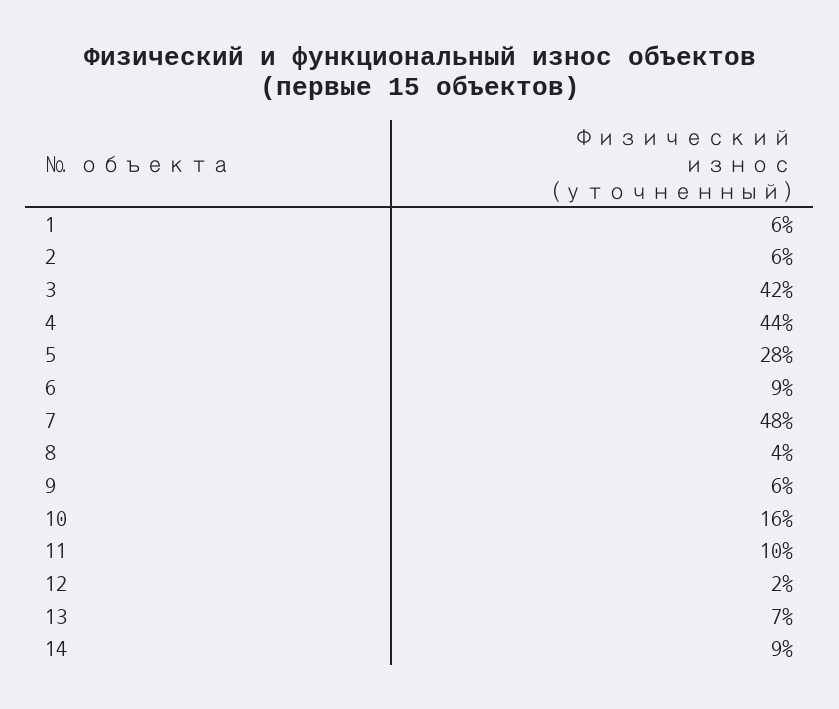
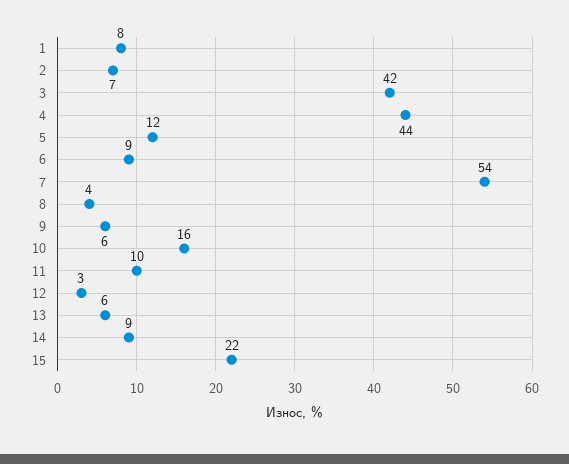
1: 6 -> 8
2: 6 -> 7
5: 28 -> 12
7: 48 -> 54
12: 2 -> 3
13: 7 -> 6
15: none -> 22

